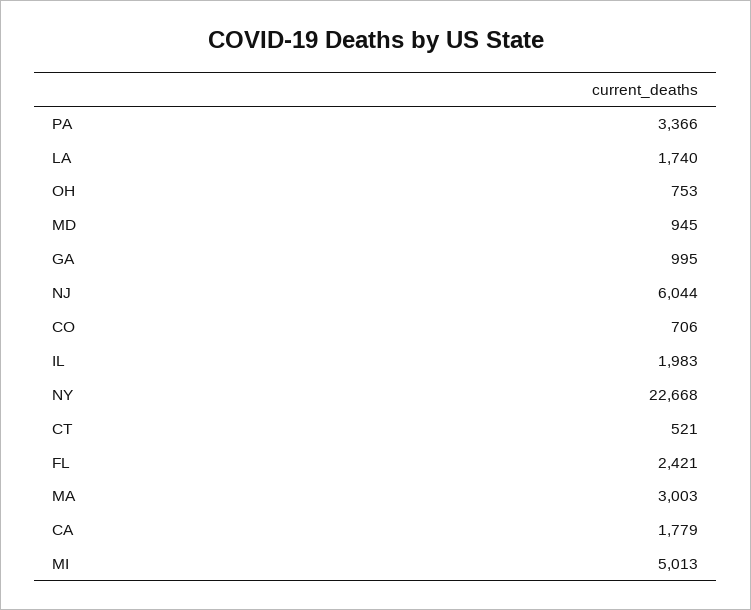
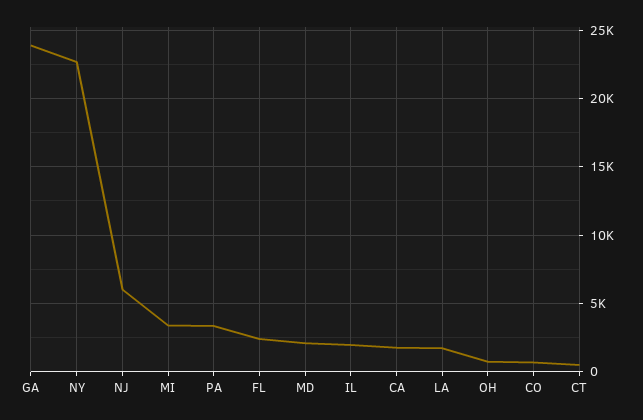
MD: 945 -> 2000
GA: 995 -> 24000
MA: 3003 -> none
MI: 5013 -> 3500

